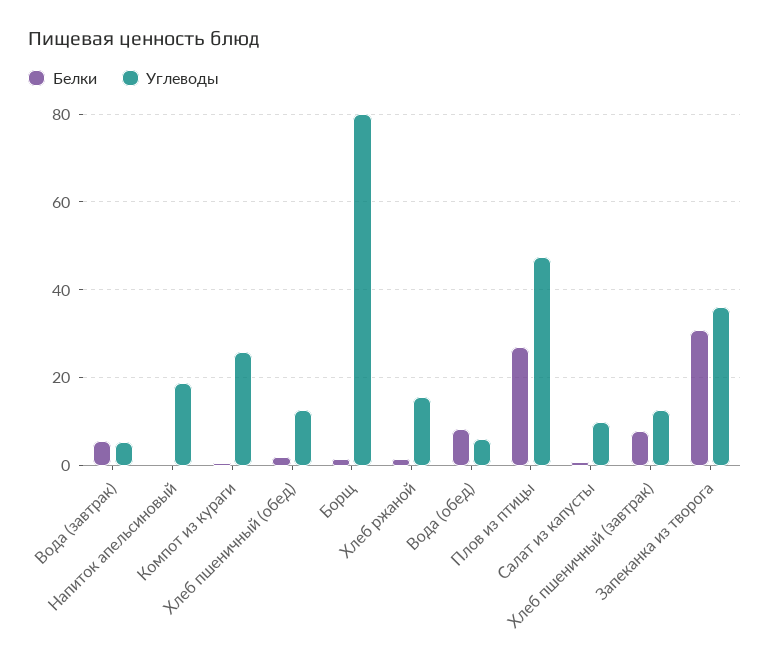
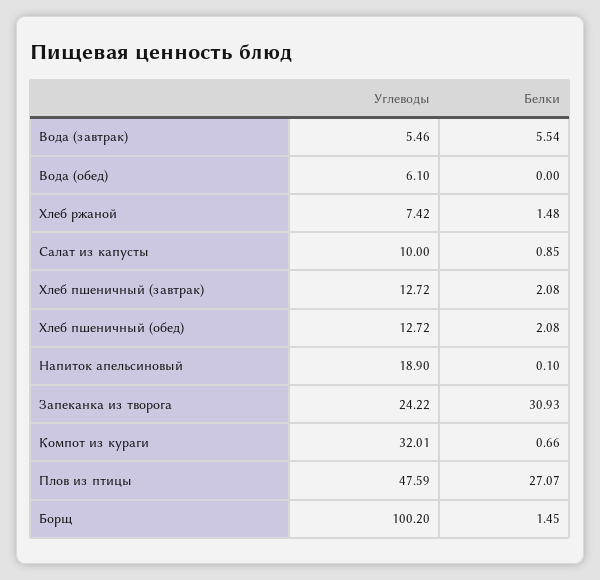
Углеводы, Компот из кураги: 26 -> 32.01
Углеводы, Борщ: 80 -> 100.2
Углеводы, Хлеб ржаной: 16 -> 7.42
Белки, Вода (обед): 8 -> 0
Белки, Хлеб пшеничный (завтрак): 8 -> 2.08
Углеводы, Запеканка из творога: 36 -> 24.22

